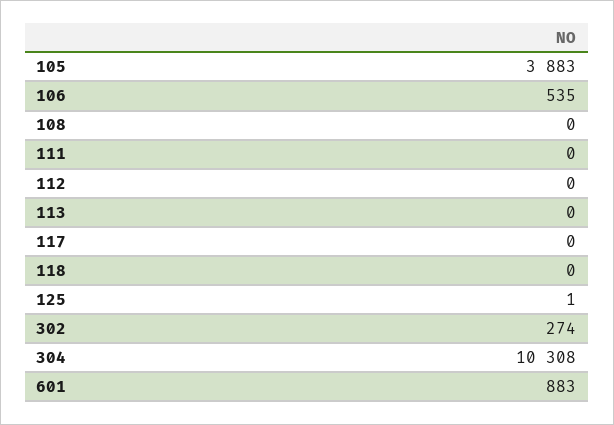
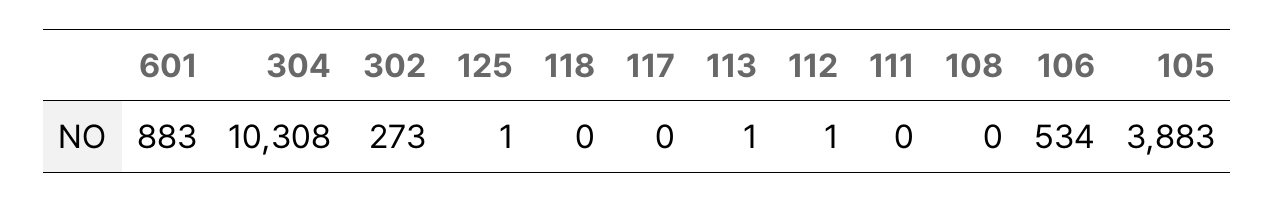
106: 535 -> 534
112: 0 -> 1
113: 0 -> 1
302: 274 -> 273

